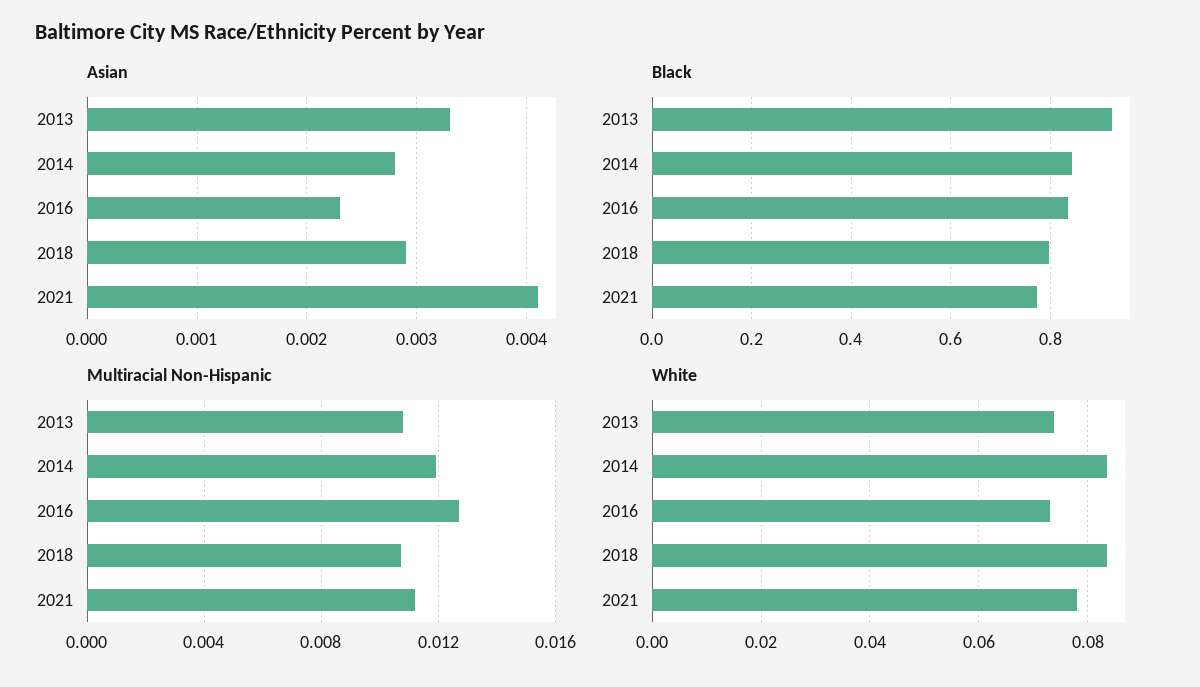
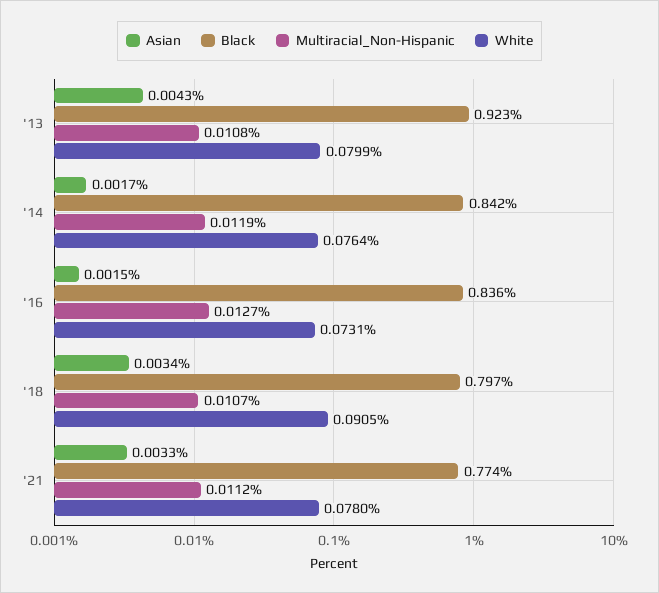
Asian, 2013: 0.0033 -> 0.0043
Asian, 2014: 0.0028 -> 0.0017
Asian, 2016: 0.0023 -> 0.0015
Asian, 2018: 0.0029 -> 0.0034
Asian, 2021: 0.0041 -> 0.0033
White, 2013: 0.074 -> 0.0799
White, 2014: 0.084 -> 0.0764
White, 2018: 0.084 -> 0.0905

